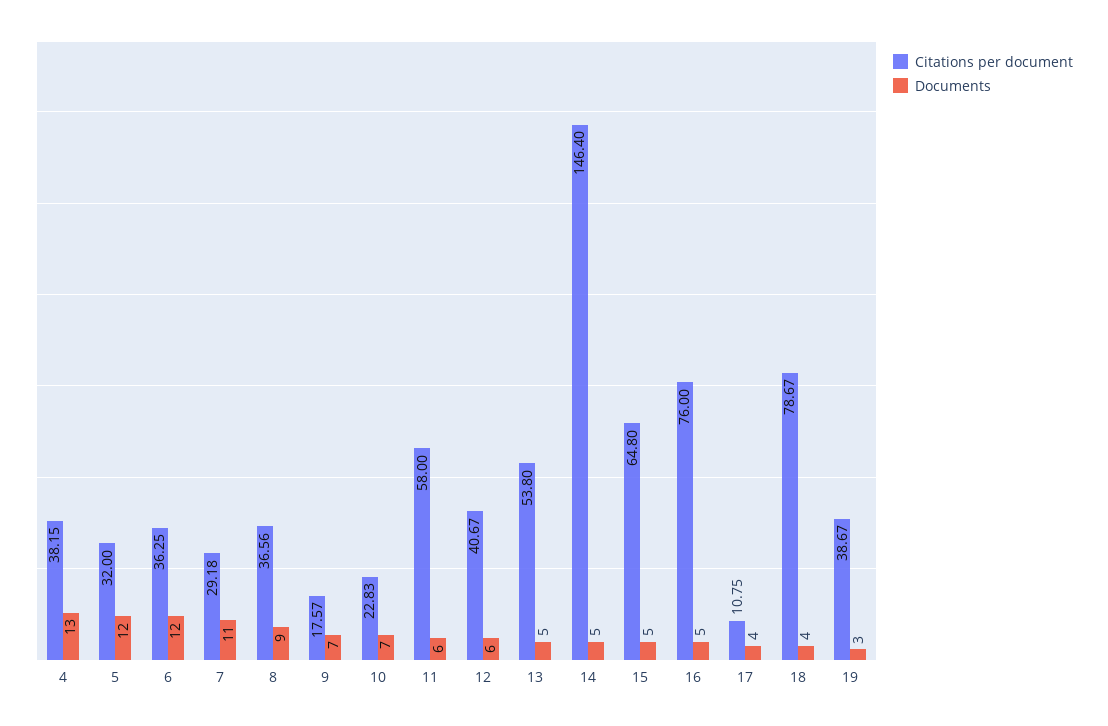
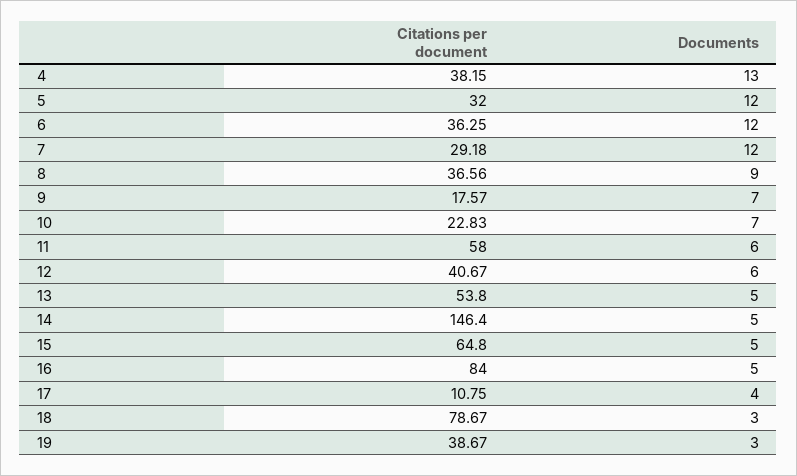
Documents, 7: 11 -> 12
Citations per document, 16: 76 -> 84
Documents, 18: 4 -> 3

